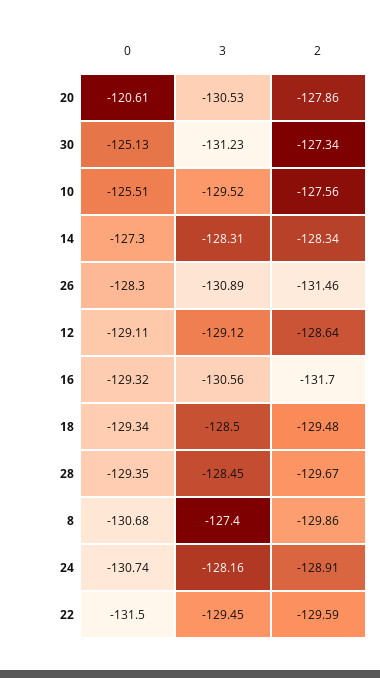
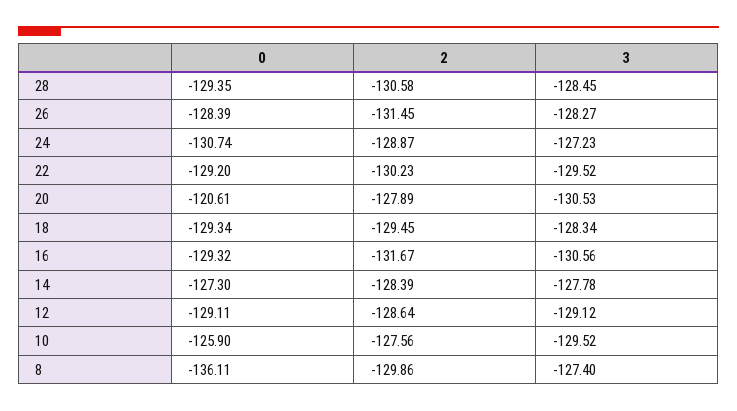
2, 20: -127.86 -> -127.89
0, 30: -125.13 -> none
3, 30: -131.23 -> none
2, 30: -127.34 -> none
0, 10: -125.51 -> -125.9
3, 14: -128.31 -> -127.78
2, 14: -128.34 -> -128.39
0, 26: -128.3 -> -128.39
3, 26: -130.89 -> -128.27
2, 26: -131.46 -> -131.45
2, 16: -131.7 -> -131.67
3, 18: -128.5 -> -128.34
2, 18: -129.48 -> -129.45
2, 28: -129.67 -> -130.58
0, 8: -130.68 -> -136.11
3, 24: -128.16 -> -127.23
2, 24: -128.91 -> -128.87
0, 22: -131.5 -> -129.2
3, 22: -129.45 -> -129.52
2, 22: -129.59 -> -130.23

